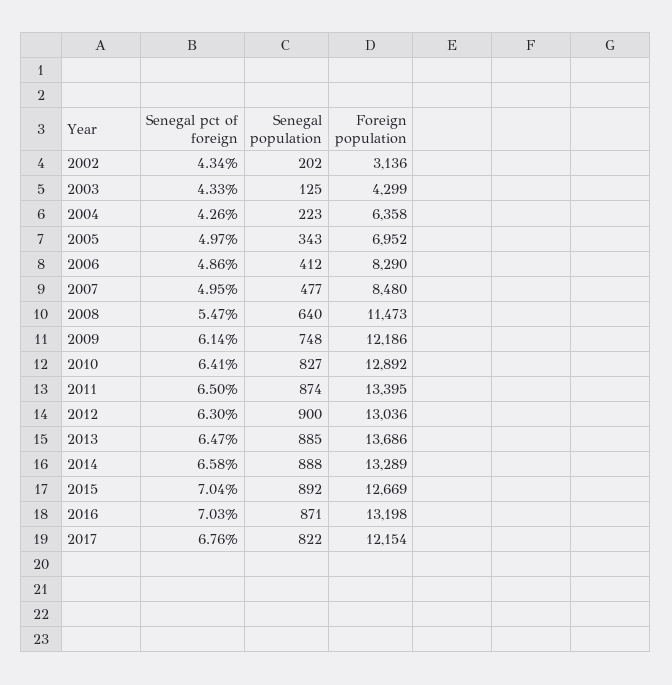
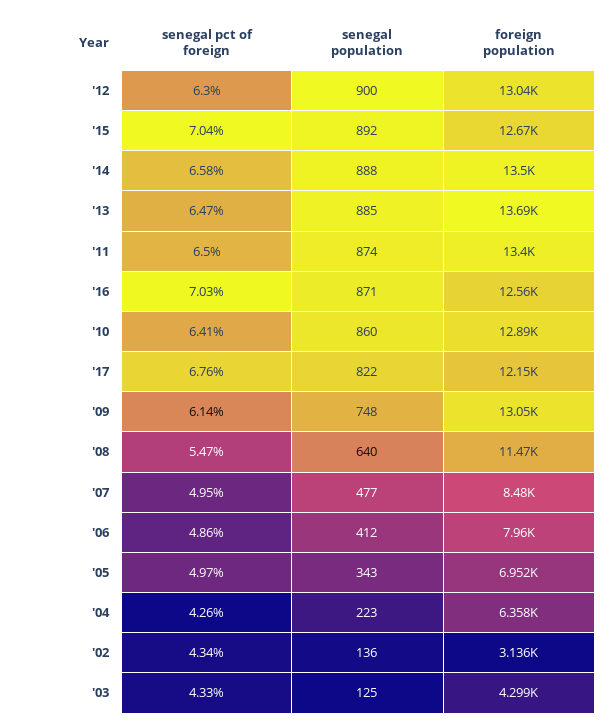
Senegal population, 2002: 202 -> 136
Foreign population, 2006: 8290 -> 7960
Foreign population, 2009: 12186 -> 13050
Senegal population, 2010: 827 -> 860
Foreign population, 2014: 13289 -> 13500
Foreign population, 2016: 13198 -> 12560

